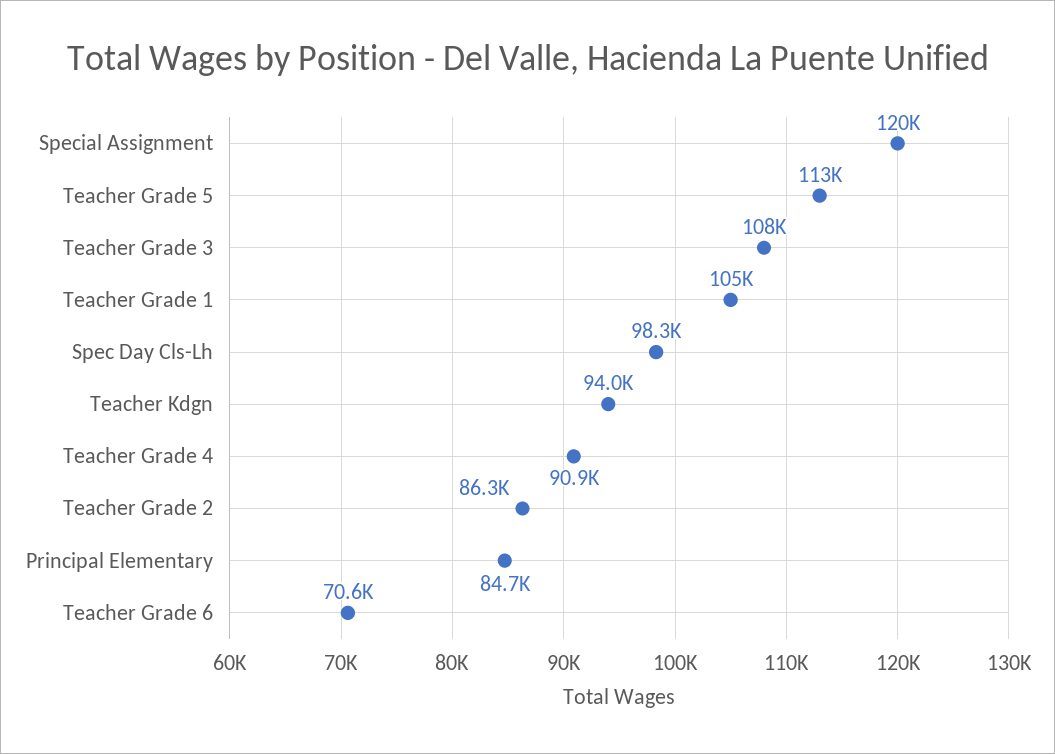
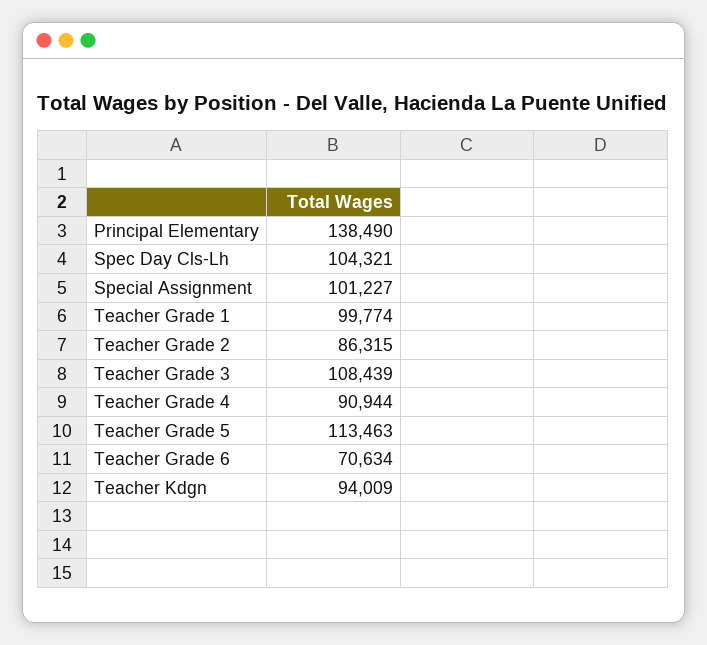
Special Assignment: 120000 -> 101227
Teacher Grade 1: 105000 -> 99774
Spec Day Cls-Lh: 98300 -> 104321
Principal Elementary: 84700 -> 138490

